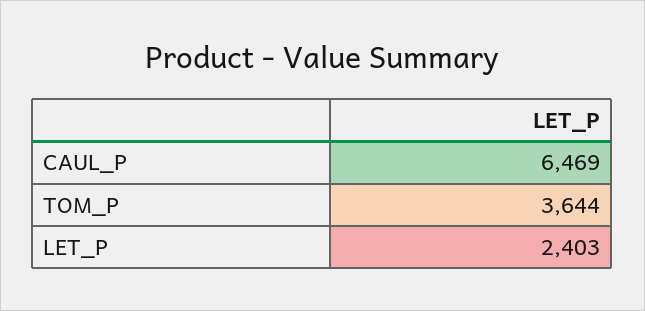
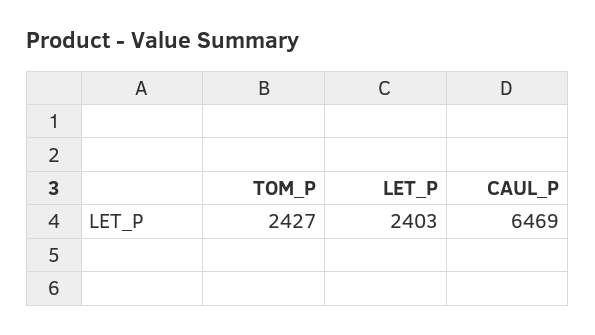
TOM_P: 3644 -> 2427

